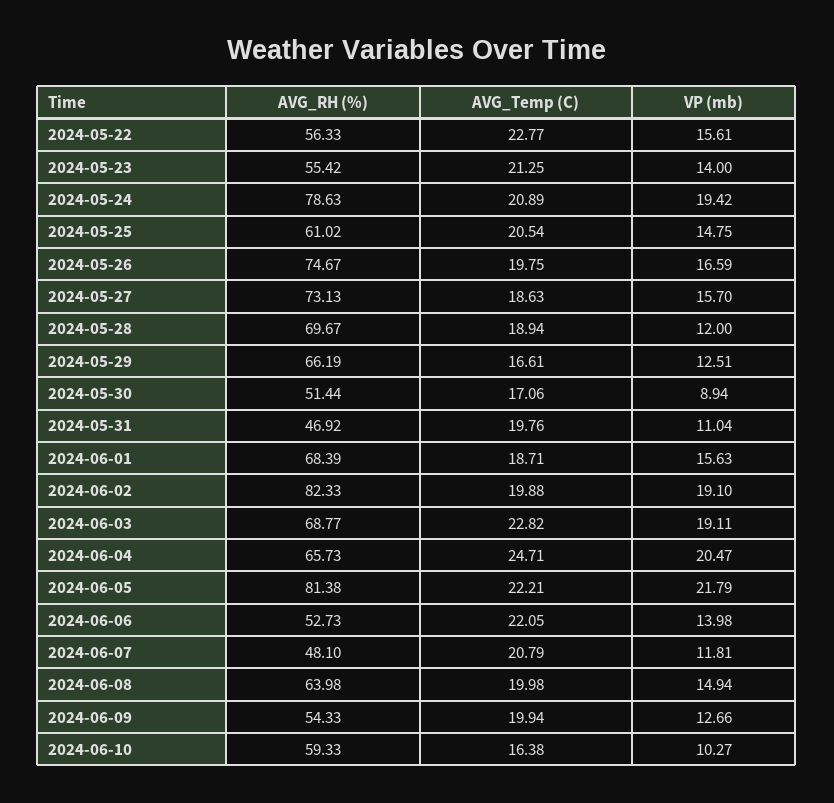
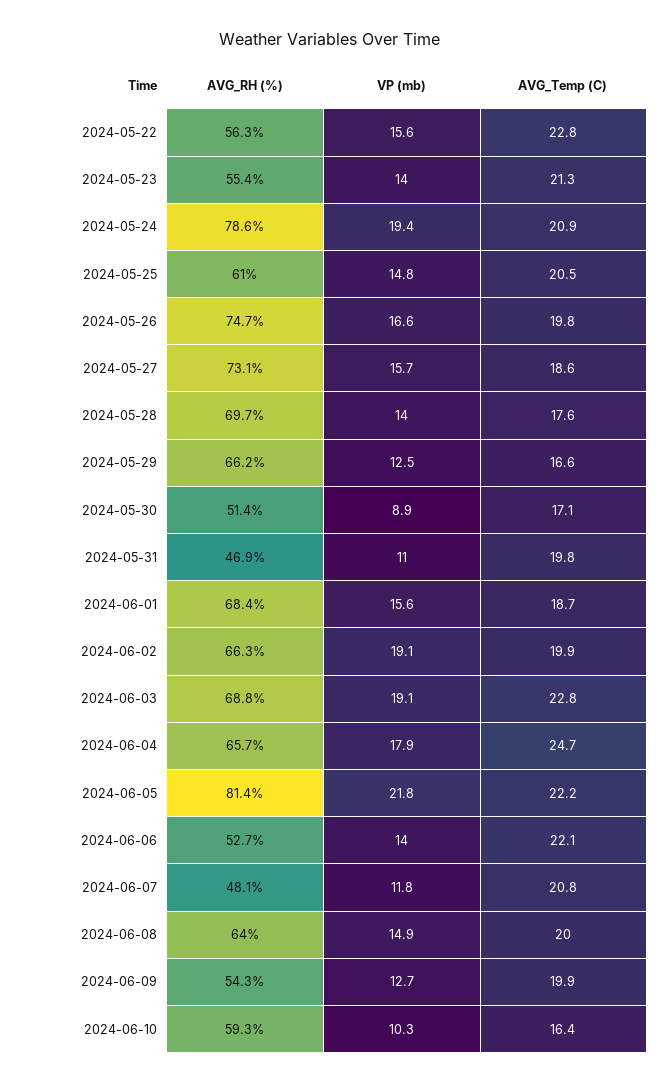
AVG_Temp (C), 2024-05-28: 18.94 -> 17.6
VP (mb), 2024-05-28: 12 -> 14
AVG_RH (%), 2024-06-02: 82.33 -> 66.3
VP (mb), 2024-06-04: 20.47 -> 17.9

